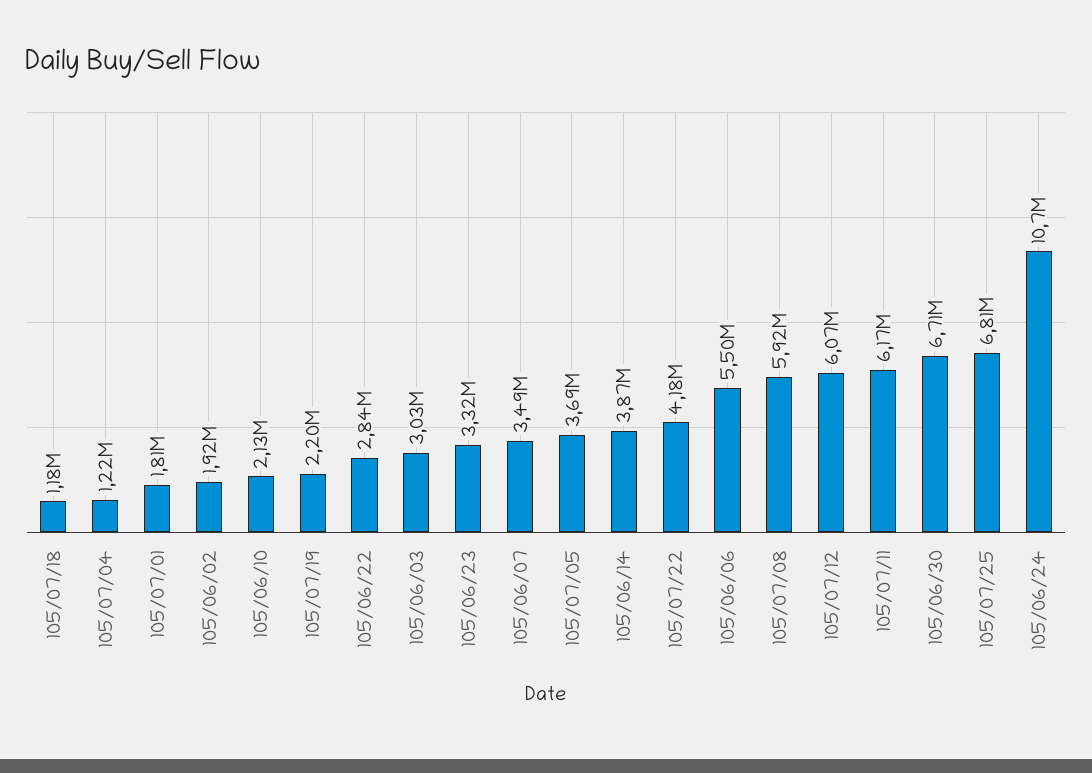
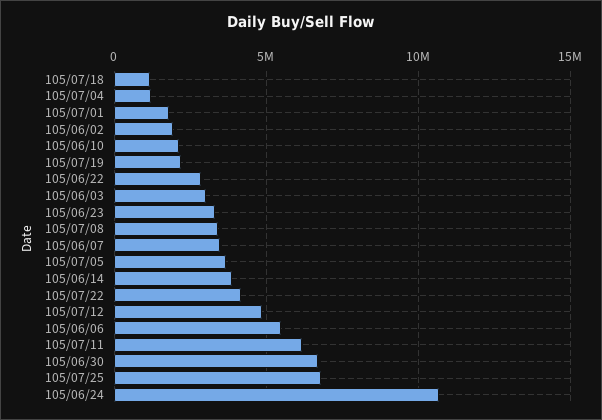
105/07/08: 5920000 -> 3500000
105/07/12: 6070000 -> 5000000

